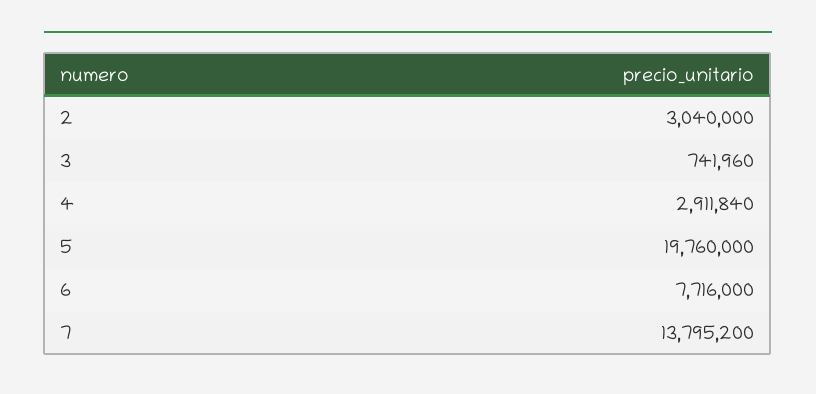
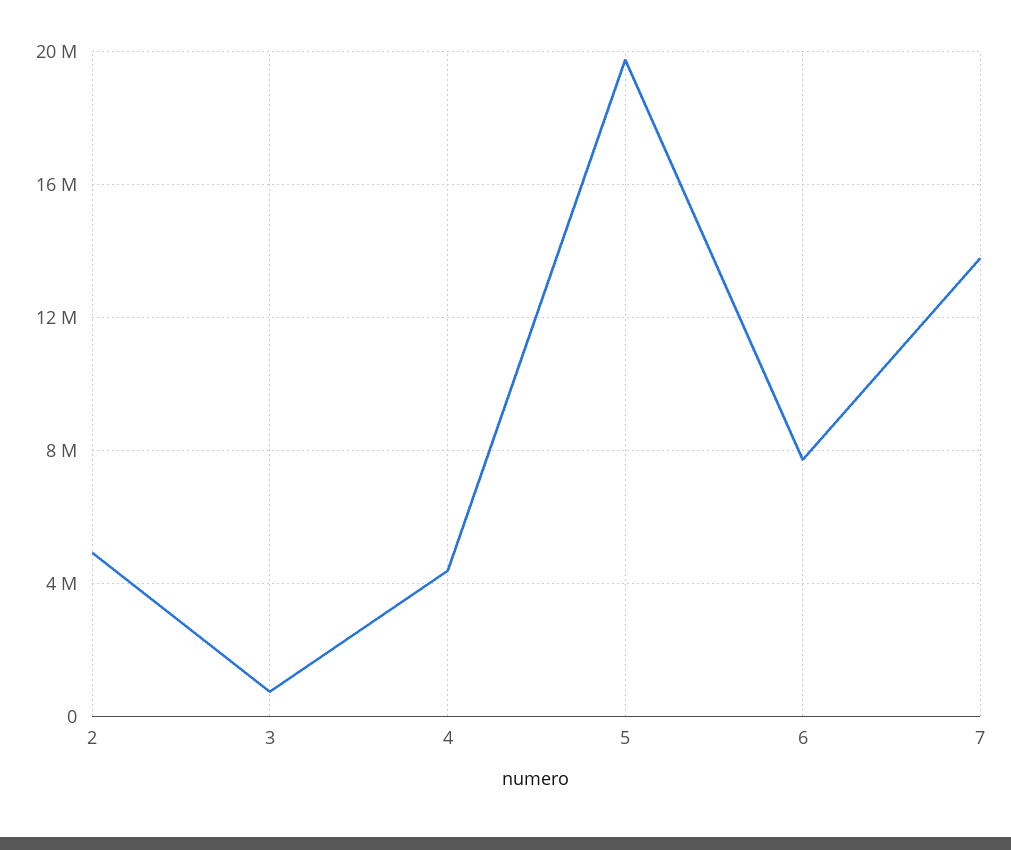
2: 3040000 -> 5000000
4: 2911840 -> 4500000

